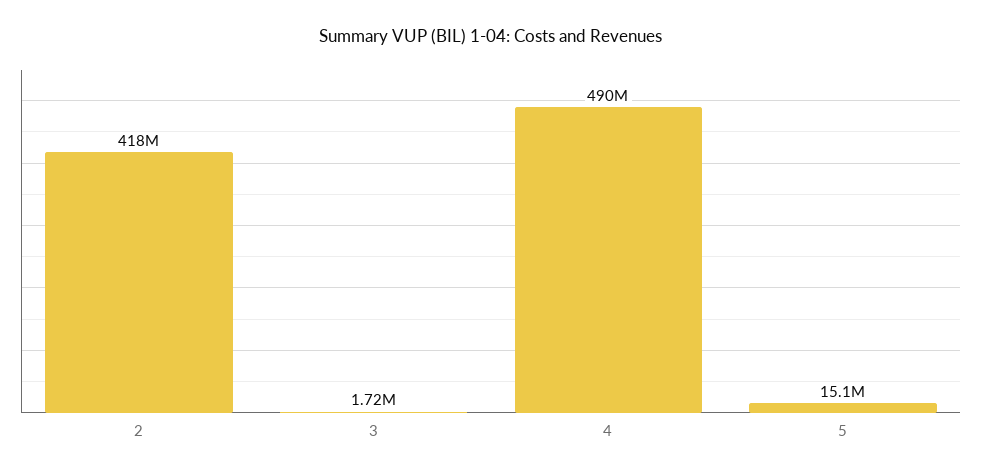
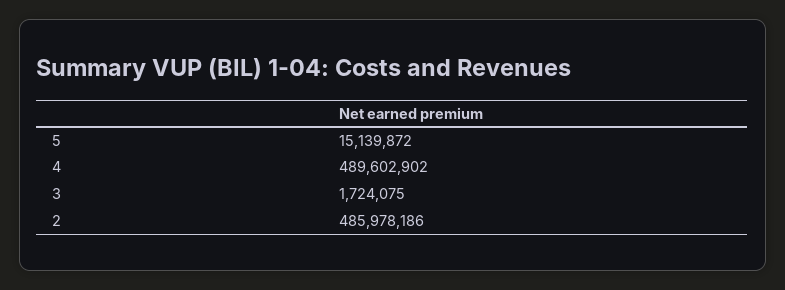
2: 418000000 -> 485978186

